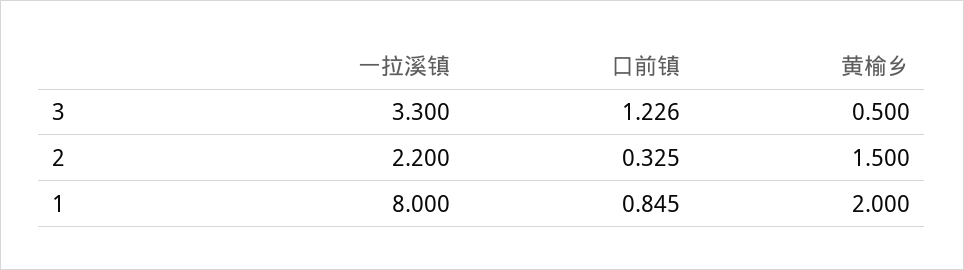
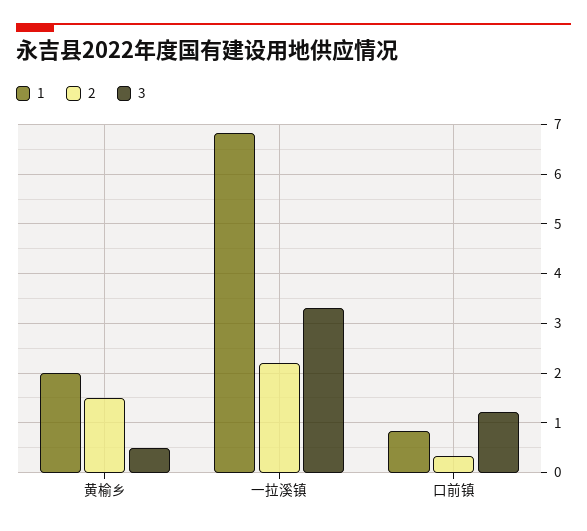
1, 一拉溪镇: 8 -> 6.8

